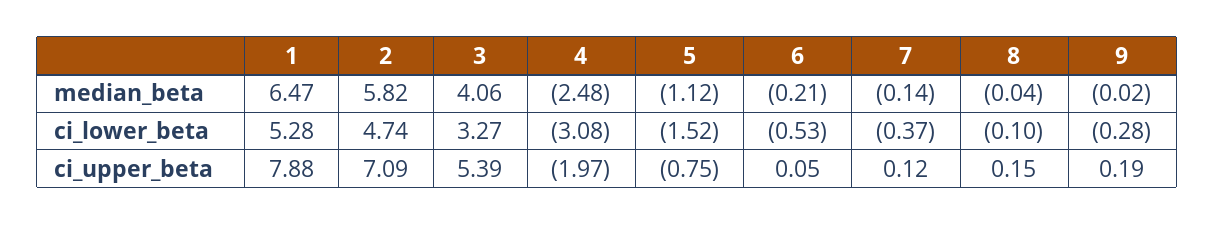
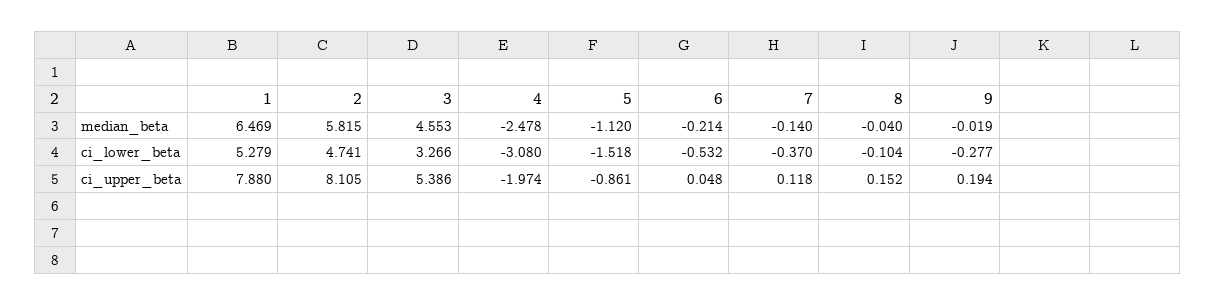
3, median_beta: 4.06 -> 4.553
2, ci_upper_beta: 7.09 -> 8.105
5, ci_upper_beta: -0.75 -> -0.861

